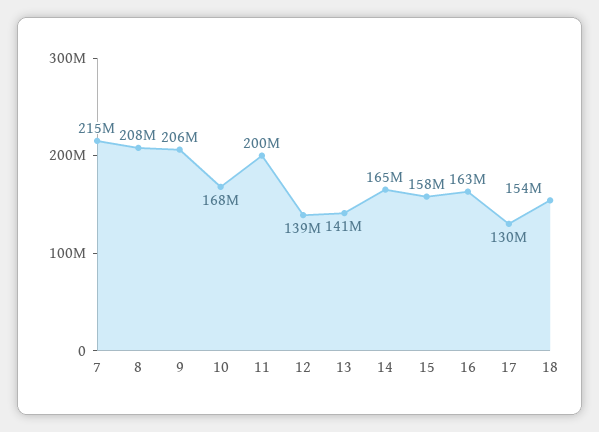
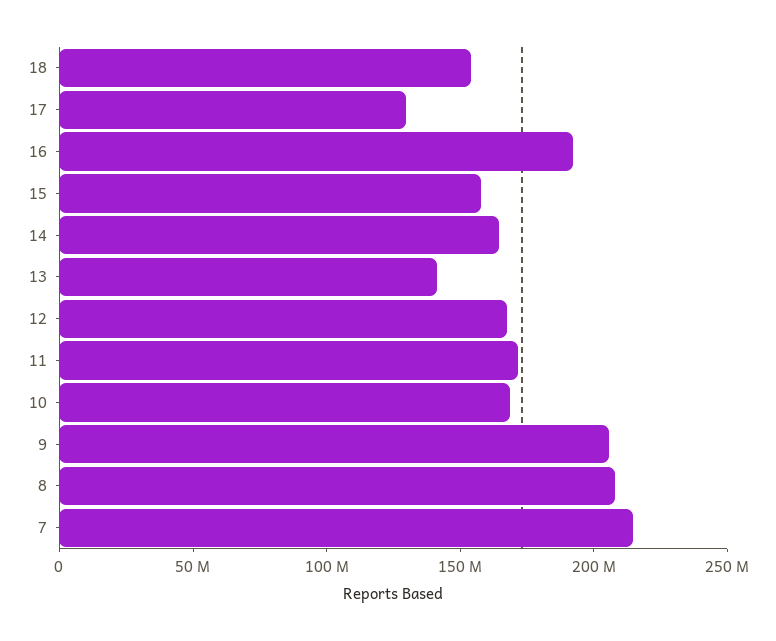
11: 200000000 -> 170000000
12: 139000000 -> 170000000
16: 163000000 -> 190000000

